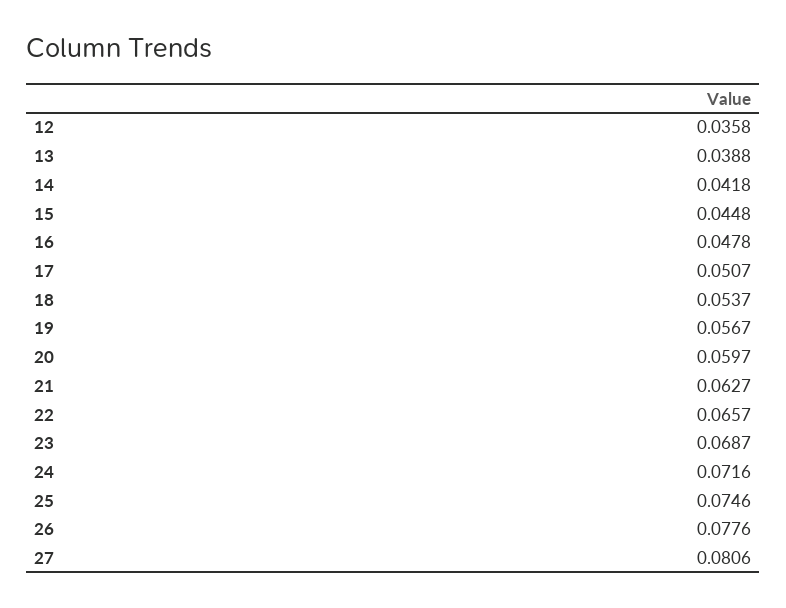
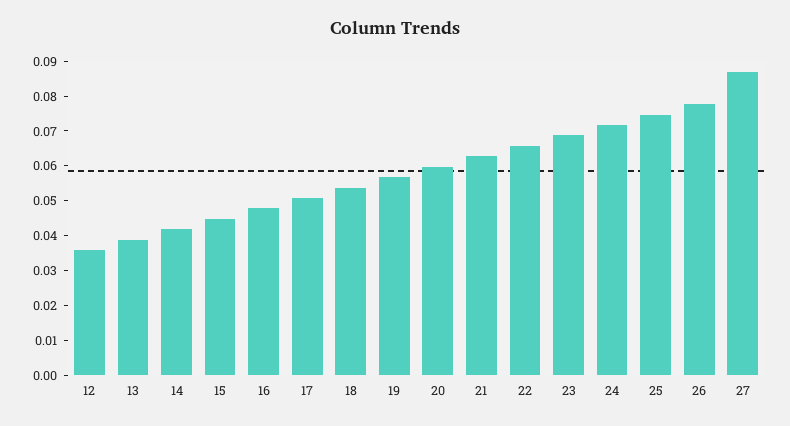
27: 0.0806 -> 0.0875

